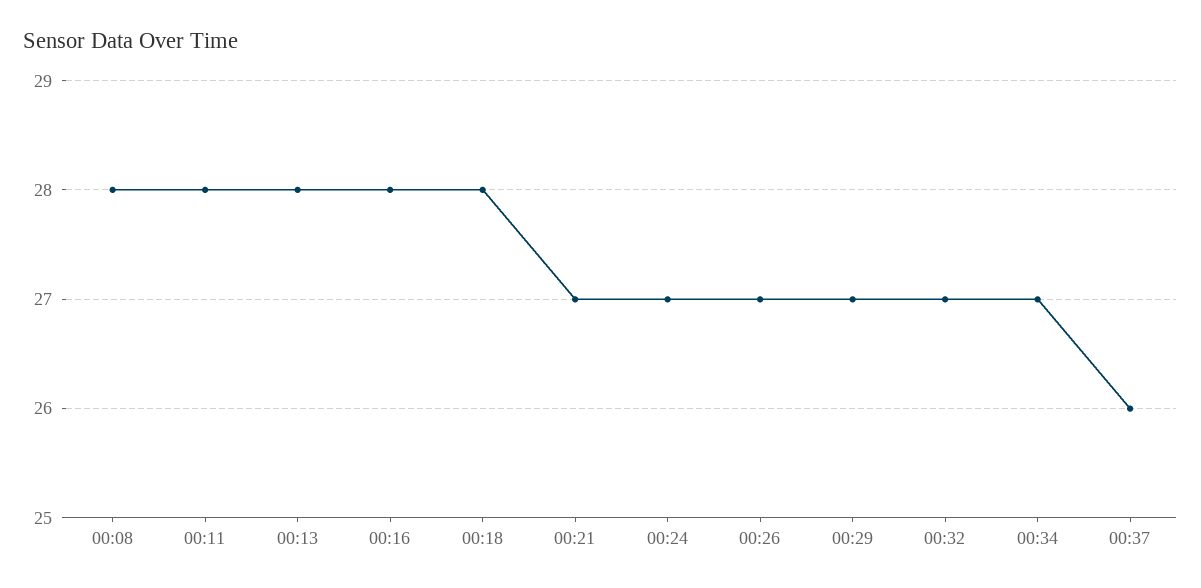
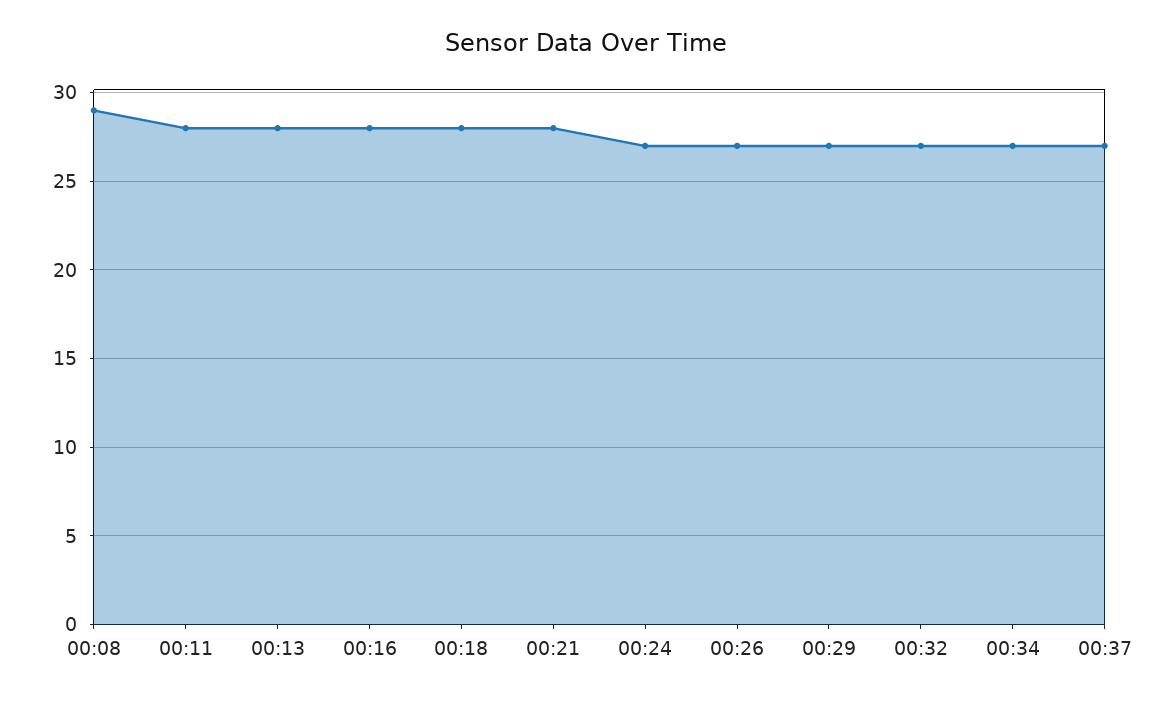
00:08: 28 -> 29
00:21: 27 -> 28
00:37: 26 -> 27

